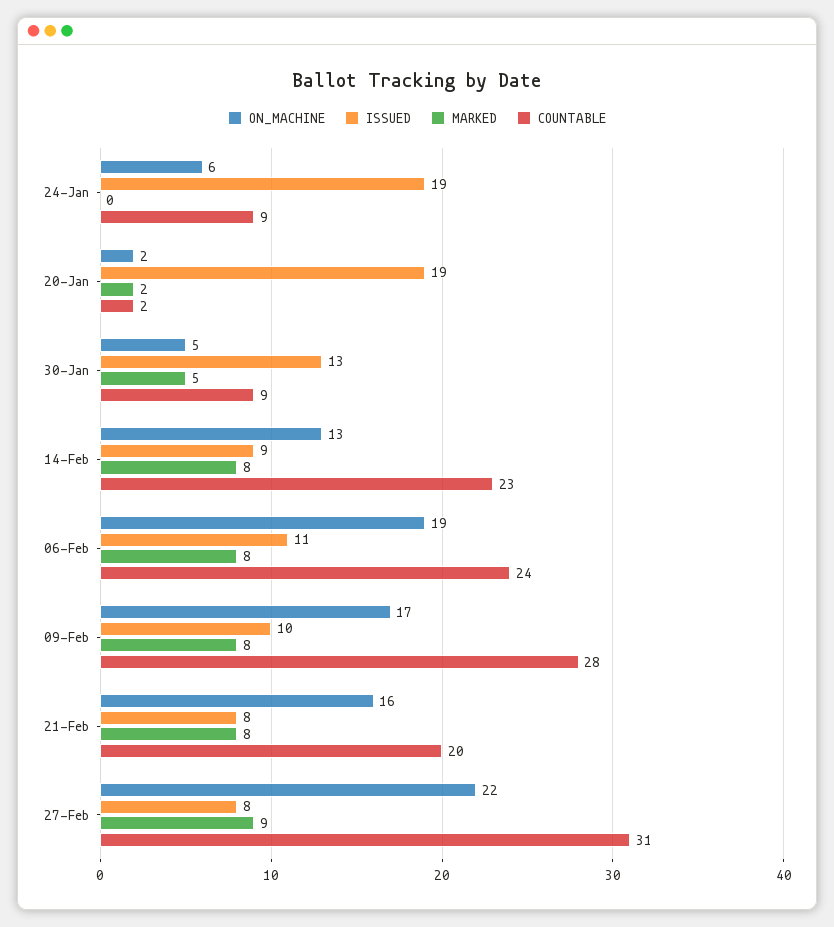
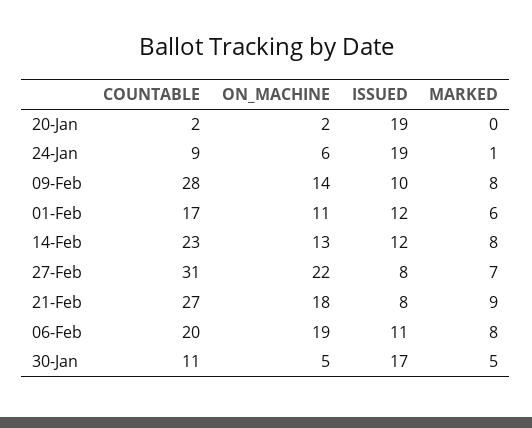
MARKED, 24-Jan: 0 -> 1
MARKED, 20-Jan: 2 -> 0
ISSUED, 30-Jan: 13 -> 17
COUNTABLE, 30-Jan: 9 -> 11
ISSUED, 14-Feb: 9 -> 12
COUNTABLE, 06-Feb: 24 -> 20
ON_MACHINE, 09-Feb: 17 -> 14
ON_MACHINE, 21-Feb: 16 -> 18
MARKED, 21-Feb: 8 -> 9
COUNTABLE, 21-Feb: 20 -> 27
MARKED, 27-Feb: 9 -> 7
COUNTABLE, 01-Feb: none -> 17
ON_MACHINE, 01-Feb: none -> 11
ISSUED, 01-Feb: none -> 12
MARKED, 01-Feb: none -> 6

